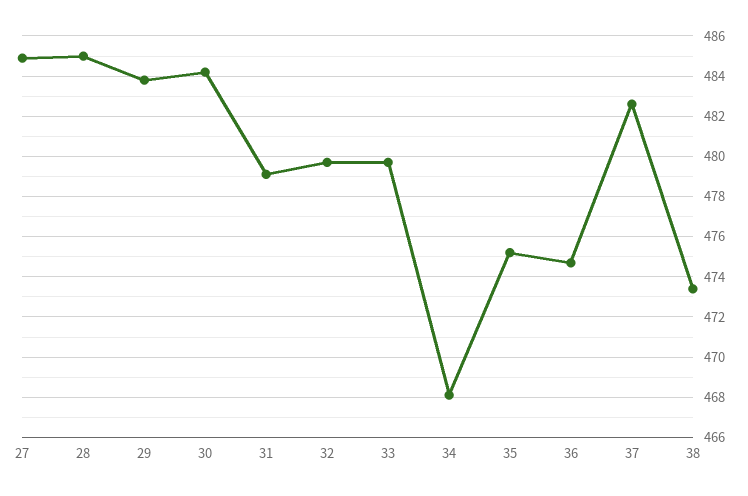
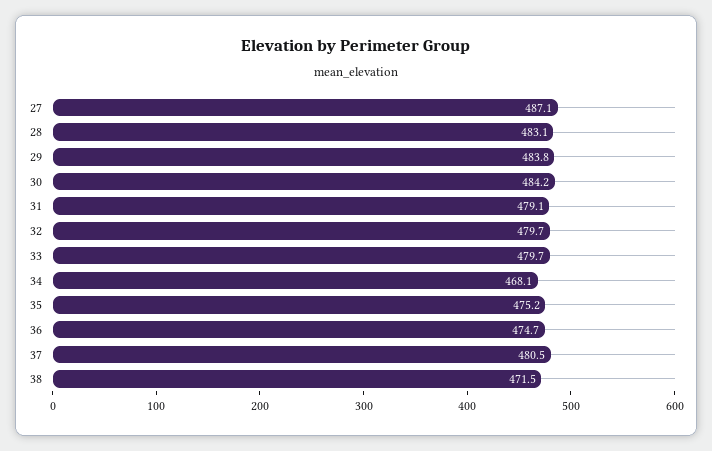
27: 485 -> 487.1
28: 485 -> 483.1
37: 482.5 -> 480.5
38: 473.5 -> 471.5

